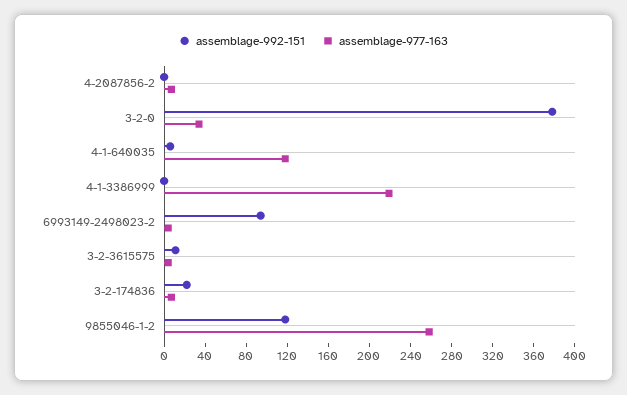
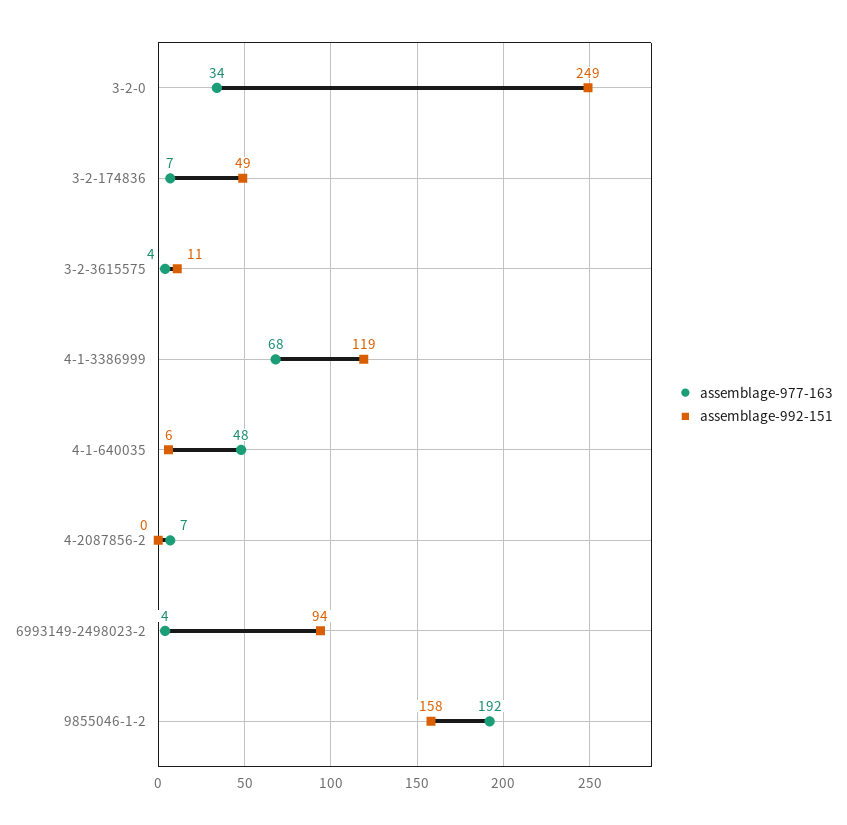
assemblage-992-151, 3-2-0: 380 -> 249
assemblage-977-163, 4-1-640035: 120 -> 48
assemblage-992-151, 4-1-3386999: 0 -> 119
assemblage-977-163, 4-1-3386999: 220 -> 68
assemblage-992-151, 3-2-174836: 20 -> 49
assemblage-992-151, 9855046-1-2: 120 -> 158
assemblage-977-163, 9855046-1-2: 260 -> 192

